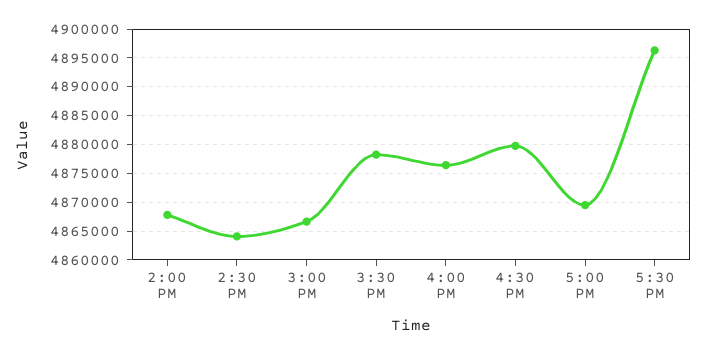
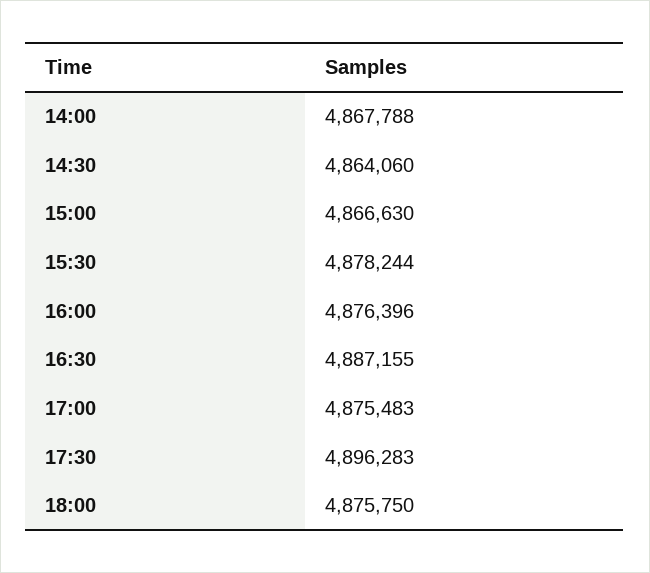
4:30 PM: 4880000 -> 4887155
5:00 PM: 4870000 -> 4875483
18:00: none -> 4875750

